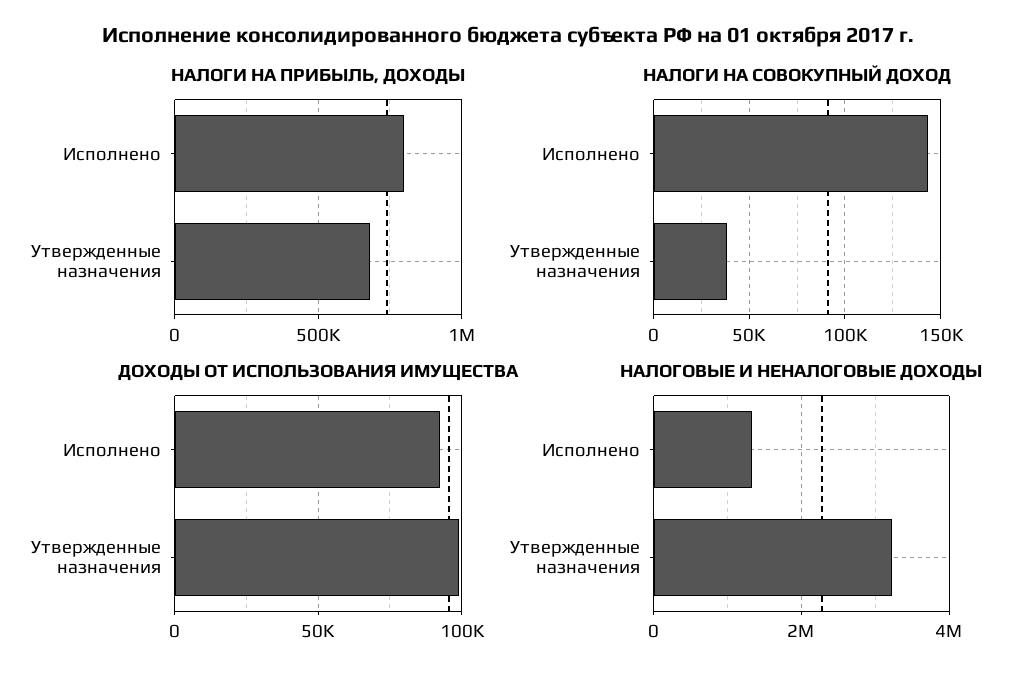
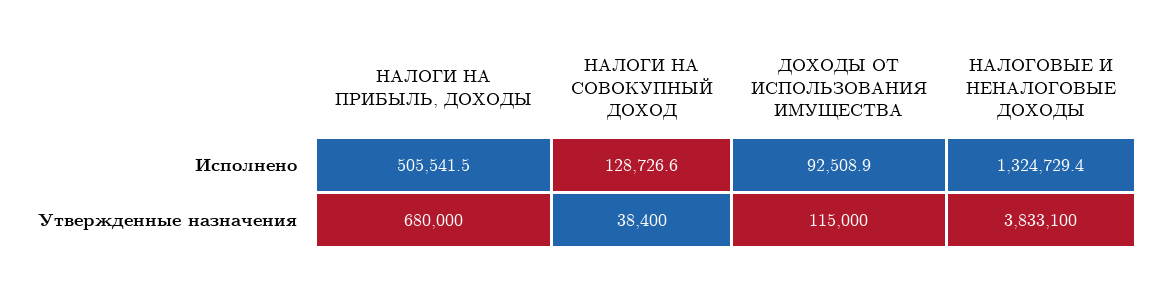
НАЛОГИ НА ПРИБЫЛЬ, ДОХОДЫ, Исполнено: 800000 -> 505541.5
НАЛОГИ НА СОВОКУПНЫЙ ДОХОД, Исполнено: 145000 -> 128726.6
ДОХОДЫ ОТ ИСПОЛЬЗОВАНИЯ ИМУЩЕСТВА, Утвержденные назначения: 100000 -> 115000
НАЛОГОВЫЕ И НЕНАЛОГОВЫЕ ДОХОДЫ, Утвержденные назначения: 3200000 -> 3833100

